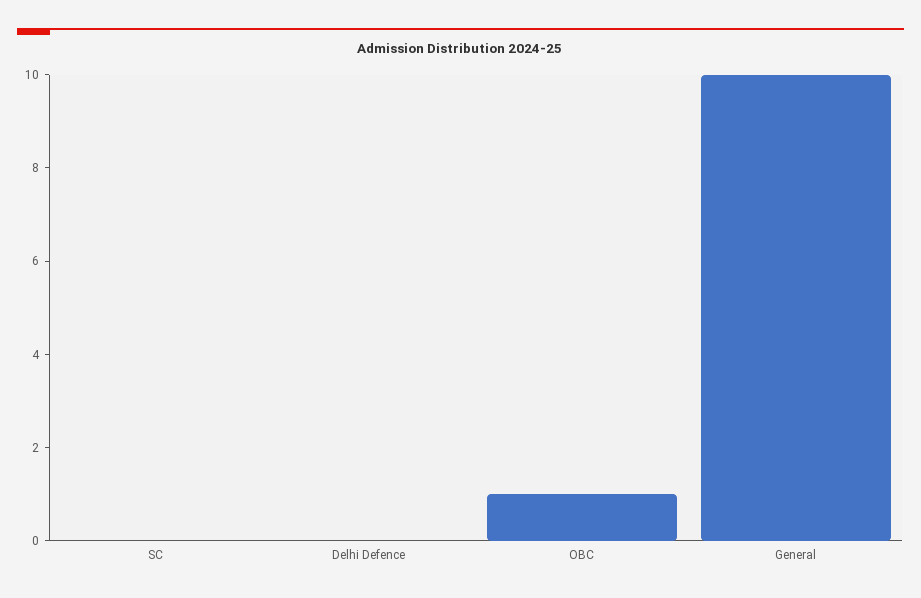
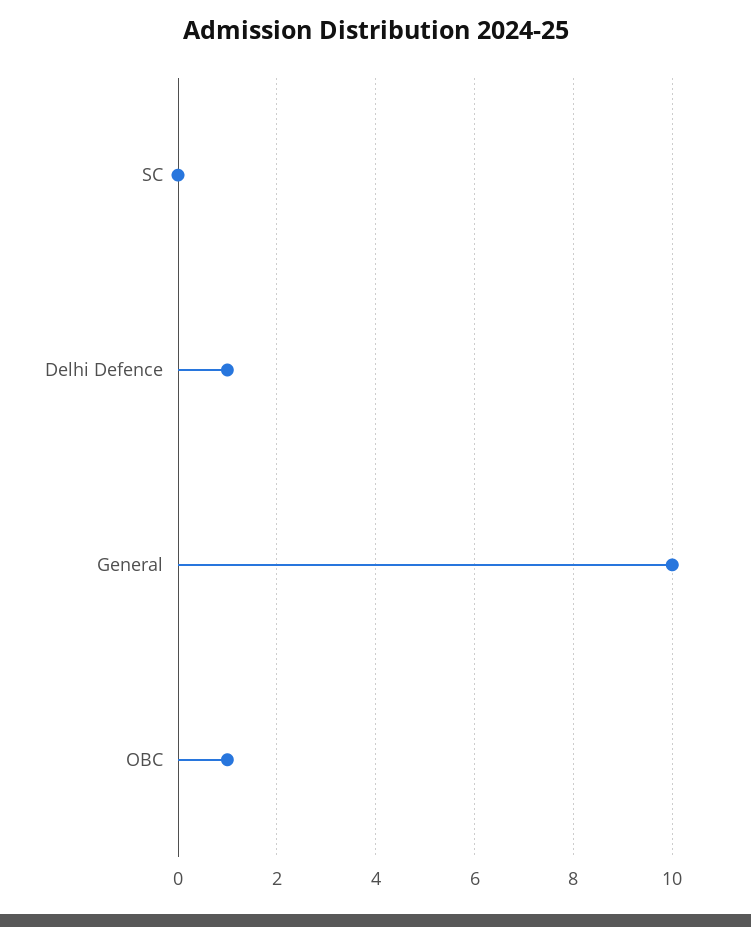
Delhi Defence: 0 -> 1

